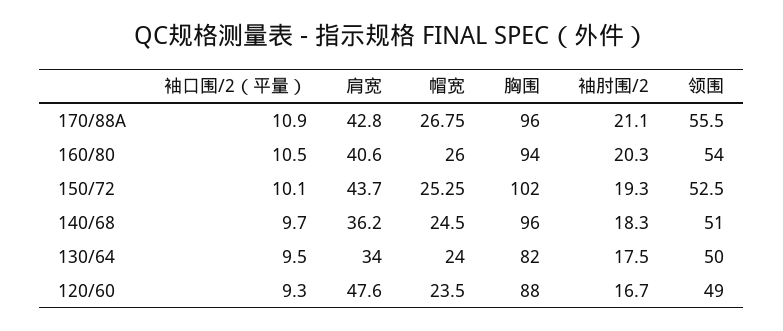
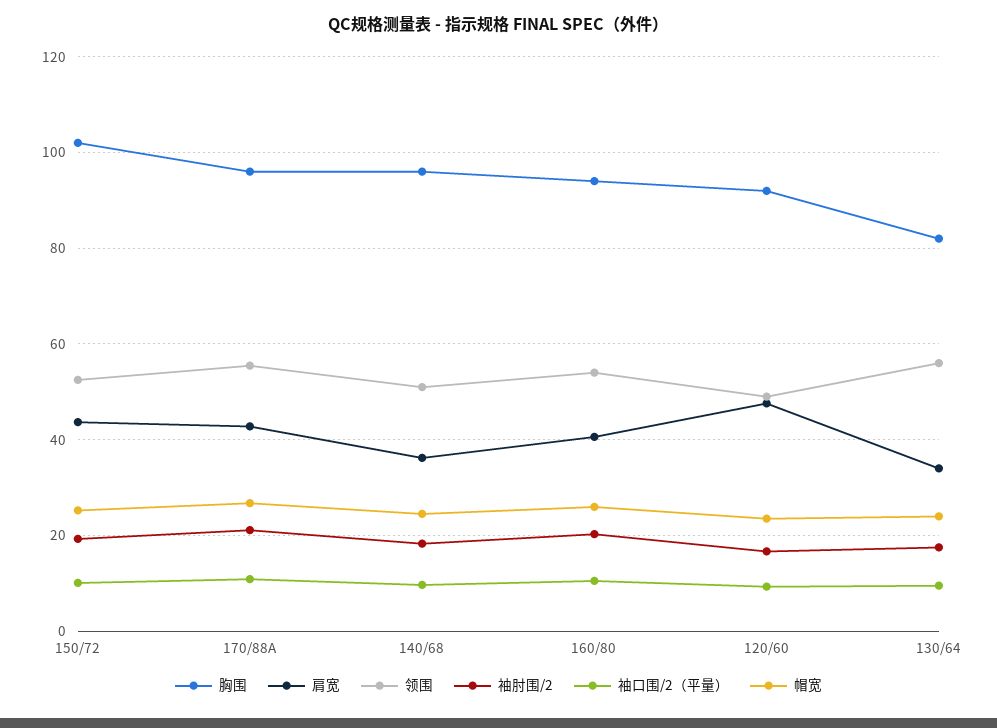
领围, 130/64: 50 -> 56
胸围, 120/60: 88 -> 92

